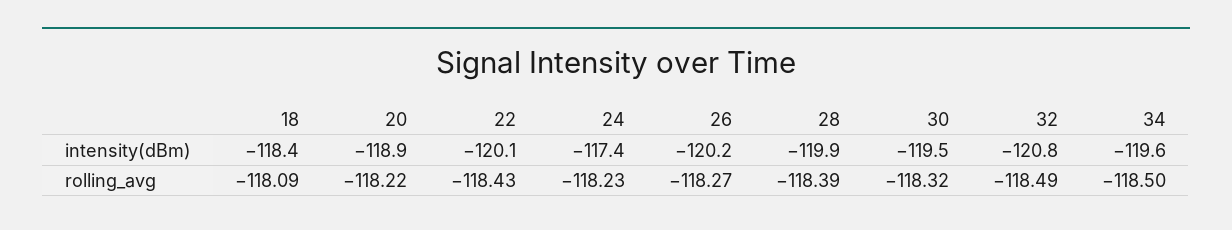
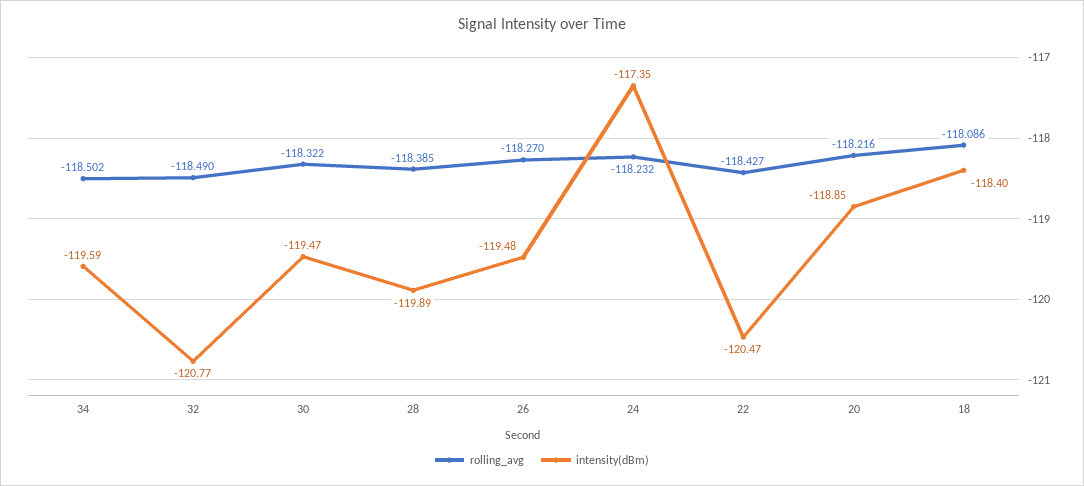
intensity(dBm), 22: -120.1 -> -120.47
intensity(dBm), 26: -120.2 -> -119.48

